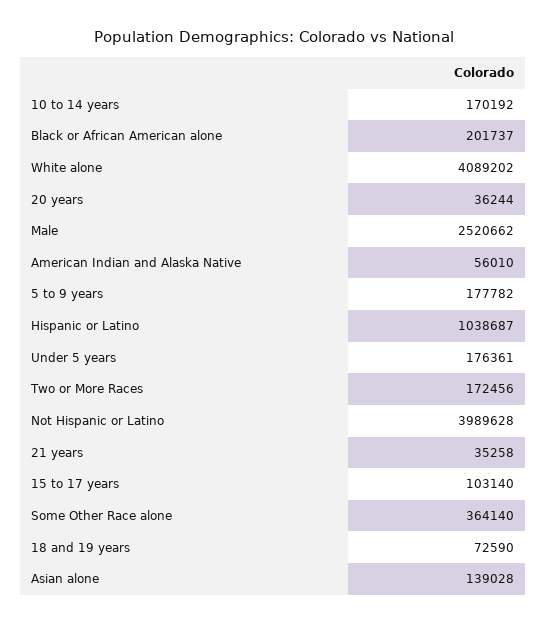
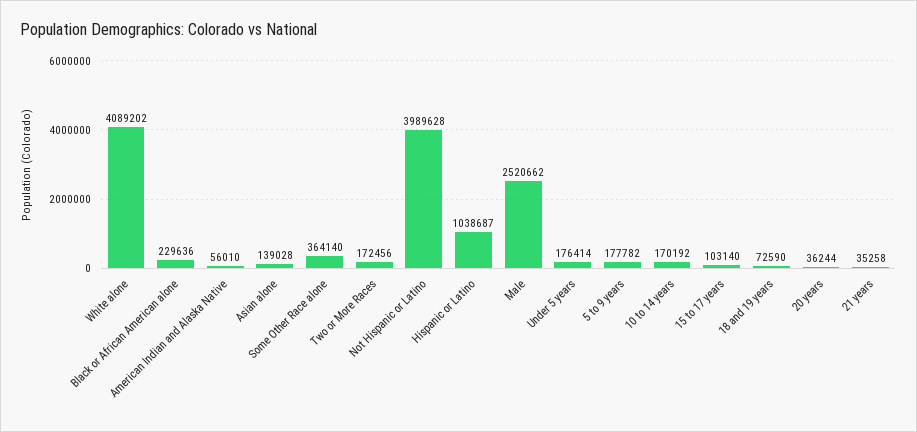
Black or African American alone: 201737 -> 229636
Under 5 years: 176361 -> 176414

